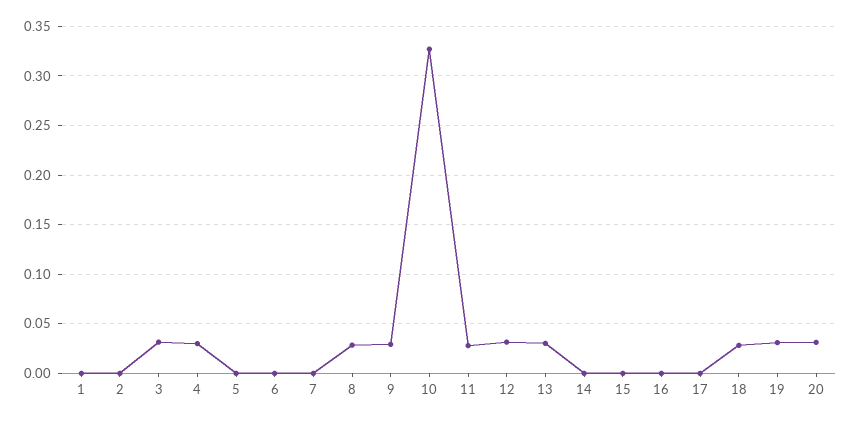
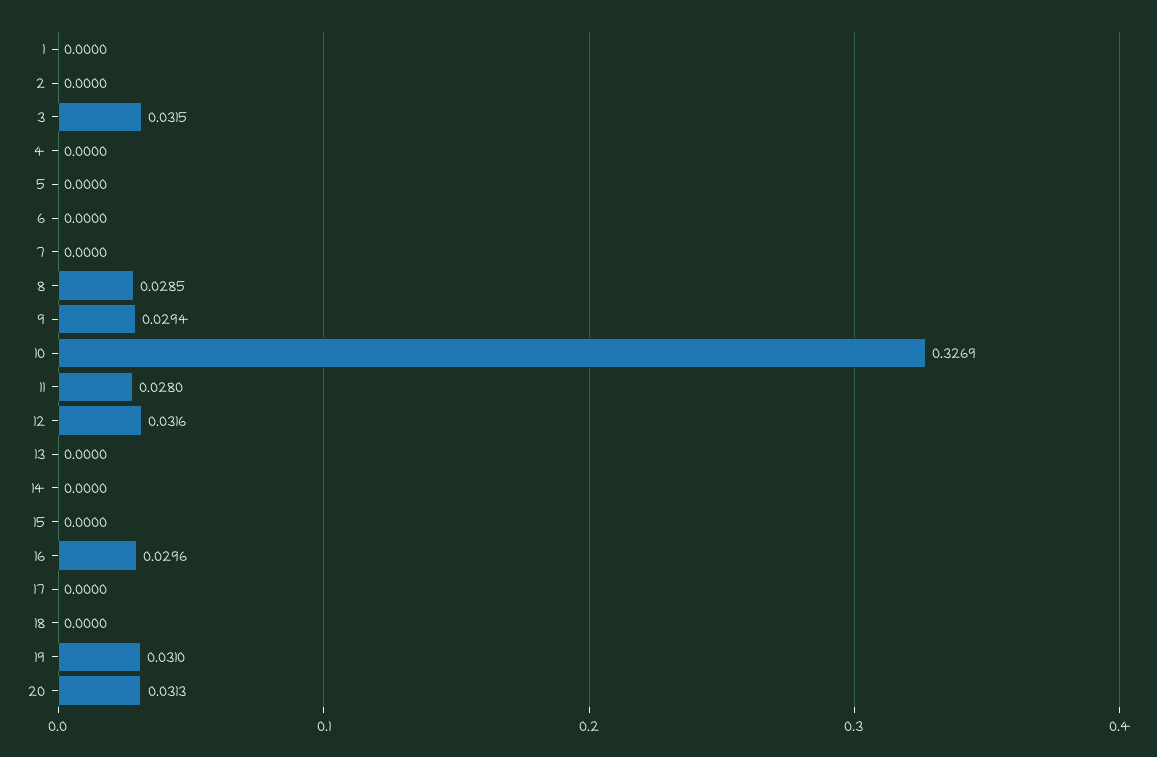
4: 0.03 -> 0
13: 0.03 -> 0
16: 0 -> 0.0296
18: 0.03 -> 0

